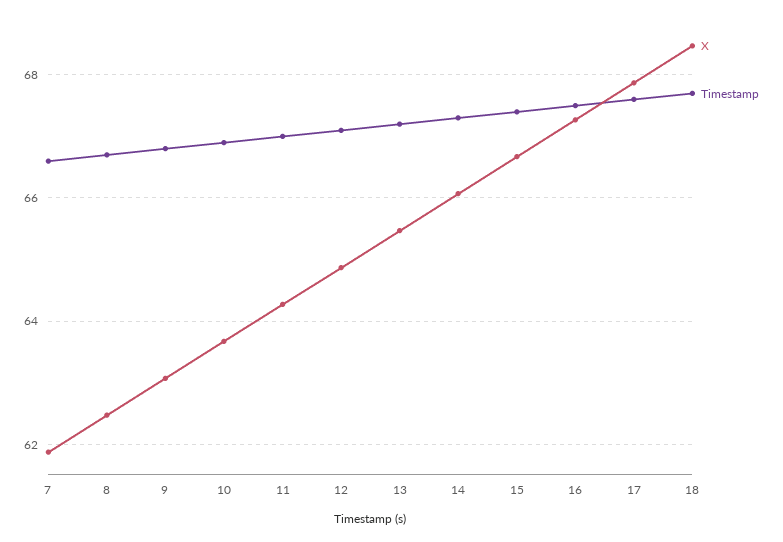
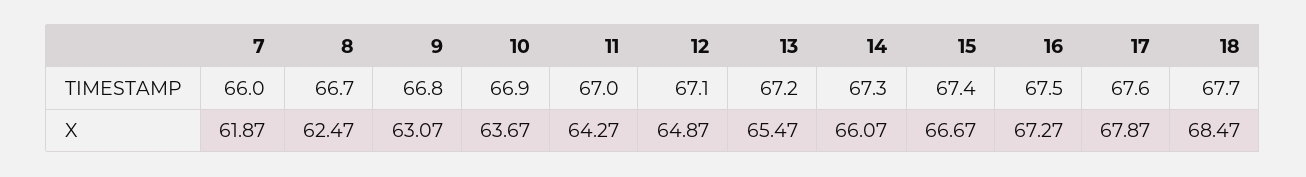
Timestamp, 7: 66.6 -> 66

